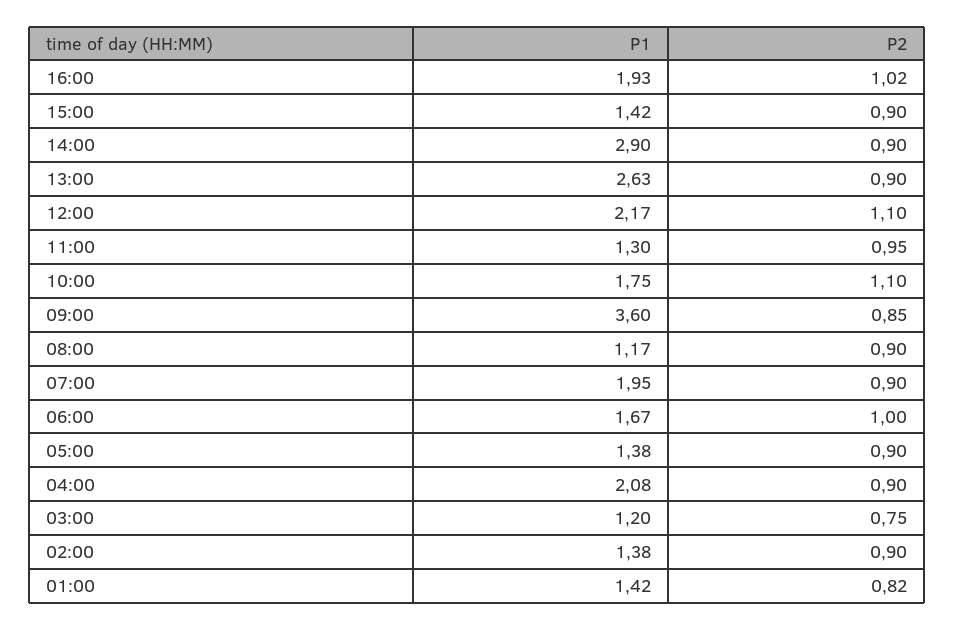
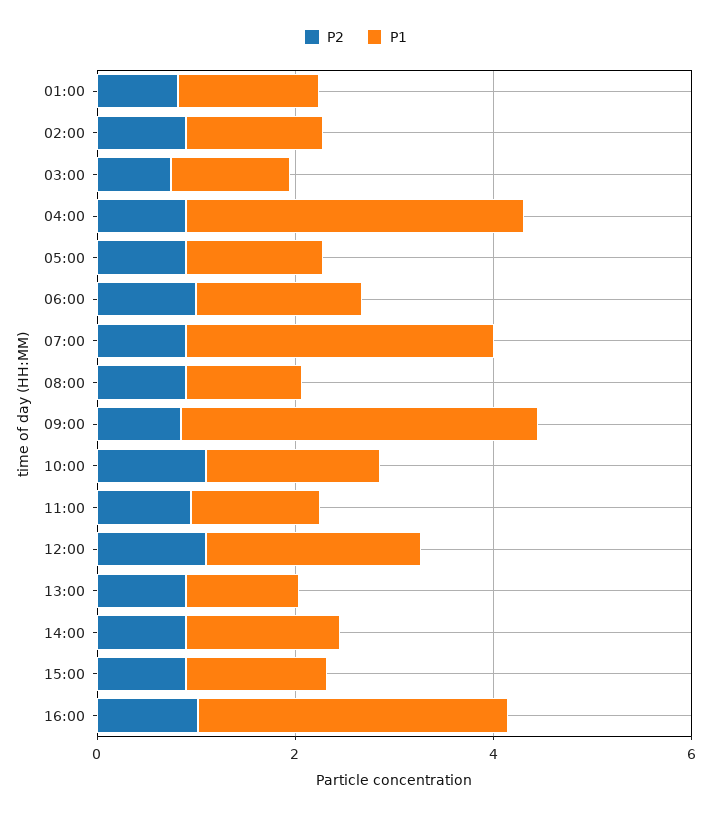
P1, 16:00: 1.93 -> 3
P1, 14:00: 2.9 -> 1.5
P1, 13:00: 2.63 -> 1
P1, 07:00: 1.95 -> 3
P1, 04:00: 2.08 -> 3.5

